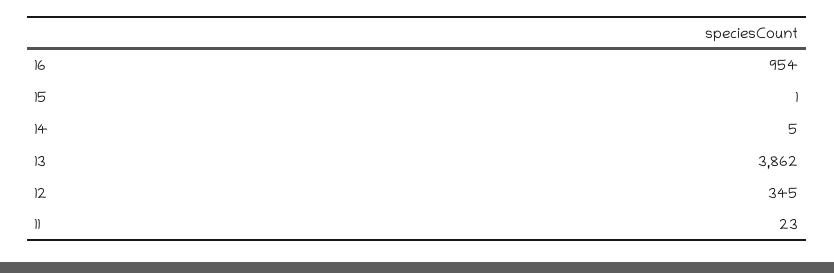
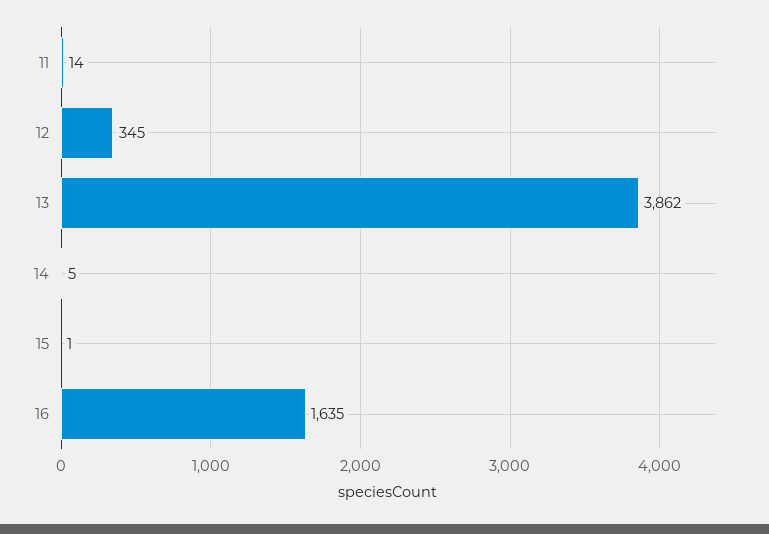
16: 954 -> 1635
11: 23 -> 14

